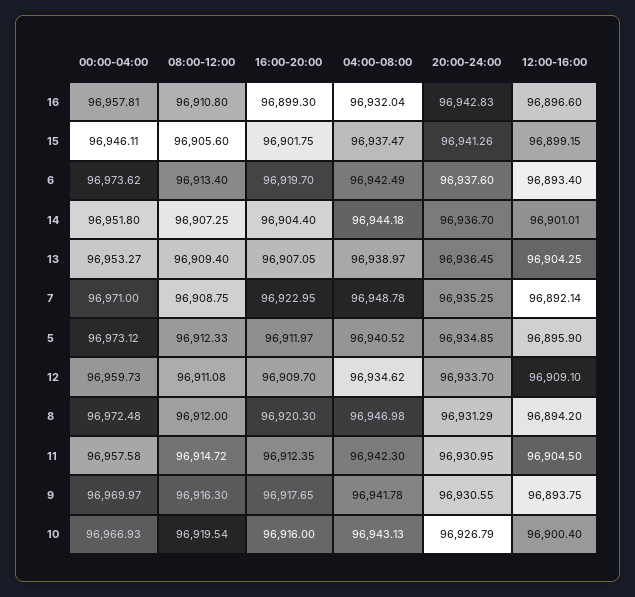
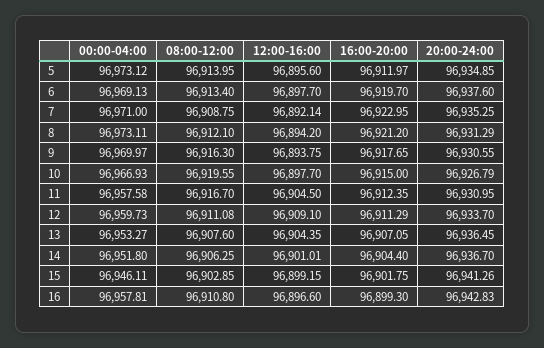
04:00-08:00, 16: 96932.04 -> none
08:00-12:00, 15: 96905.6 -> 96902.85
04:00-08:00, 15: 96937.47 -> none
00:00-04:00, 6: 96973.62 -> 96969.13
04:00-08:00, 6: 96942.49 -> none
12:00-16:00, 6: 96893.4 -> 96897.7
08:00-12:00, 14: 96907.25 -> 96906.25
04:00-08:00, 14: 96944.18 -> none
08:00-12:00, 13: 96909.4 -> 96907.6
04:00-08:00, 13: 96938.97 -> none
12:00-16:00, 13: 96904.25 -> 96904.35
04:00-08:00, 7: 96948.78 -> none
08:00-12:00, 5: 96912.33 -> 96913.95
04:00-08:00, 5: 96940.52 -> none
12:00-16:00, 5: 96895.9 -> 96895.6
16:00-20:00, 12: 96909.7 -> 96911.29
04:00-08:00, 12: 96934.62 -> none
00:00-04:00, 8: 96972.48 -> 96973.11
08:00-12:00, 8: 96912 -> 96912.1
16:00-20:00, 8: 96920.3 -> 96921.2
04:00-08:00, 8: 96946.98 -> none
08:00-12:00, 11: 96914.72 -> 96916.7
04:00-08:00, 11: 96942.3 -> none
04:00-08:00, 9: 96941.78 -> none
08:00-12:00, 10: 96919.54 -> 96919.55
16:00-20:00, 10: 96916 -> 96915
04:00-08:00, 10: 96943.13 -> none
12:00-16:00, 10: 96900.4 -> 96897.7

